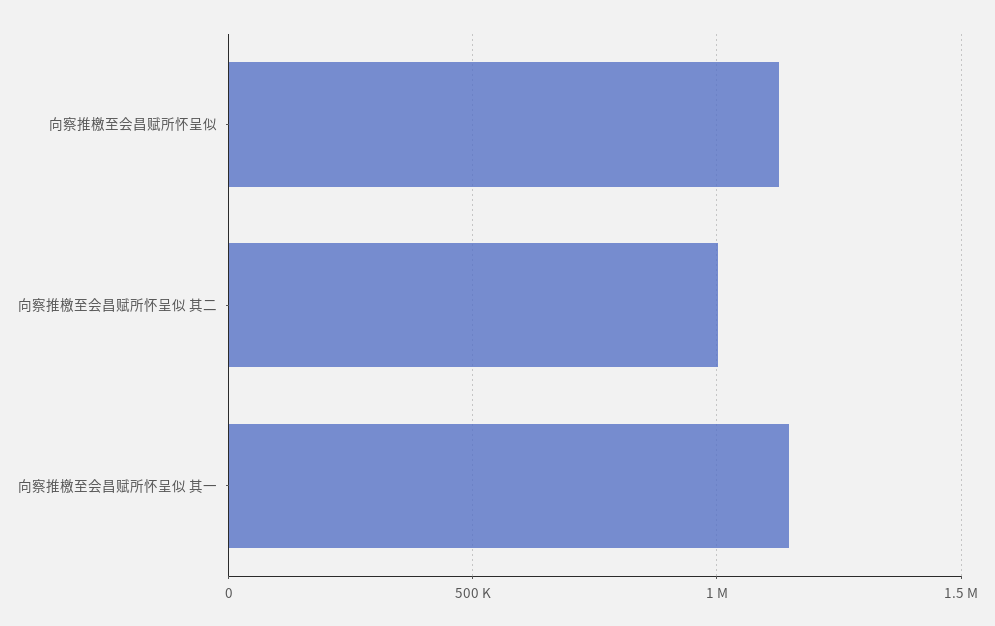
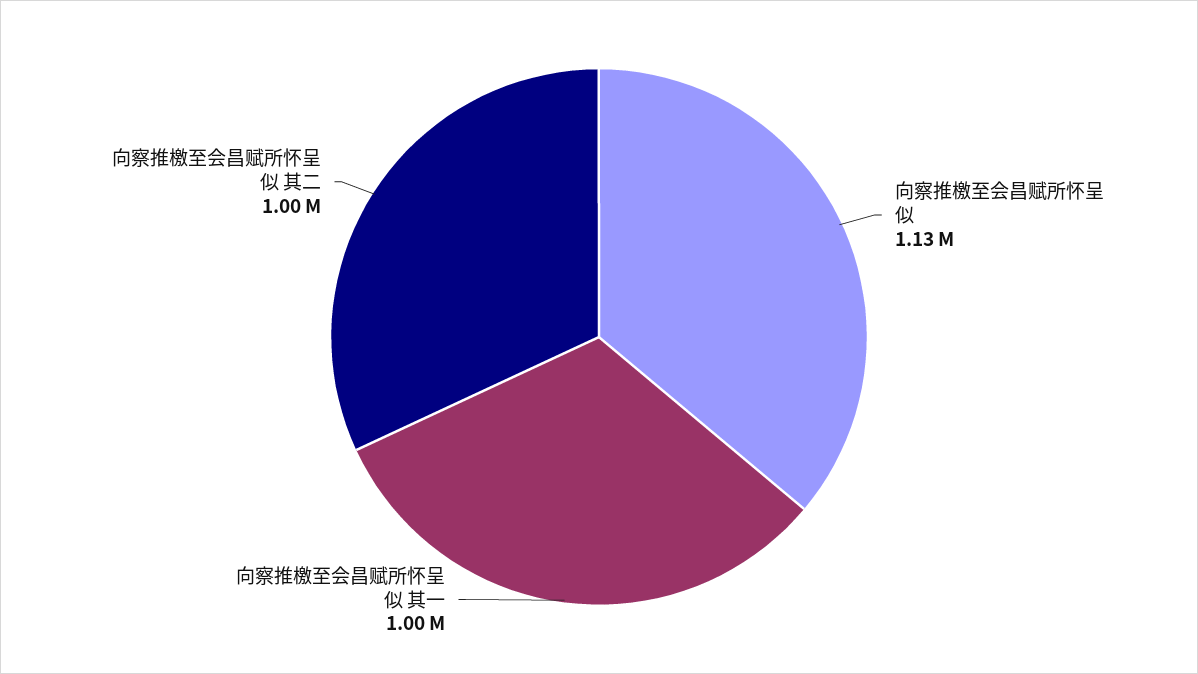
向察推檄至会昌赋所怀呈似 其一: 1150000 -> 1000000

